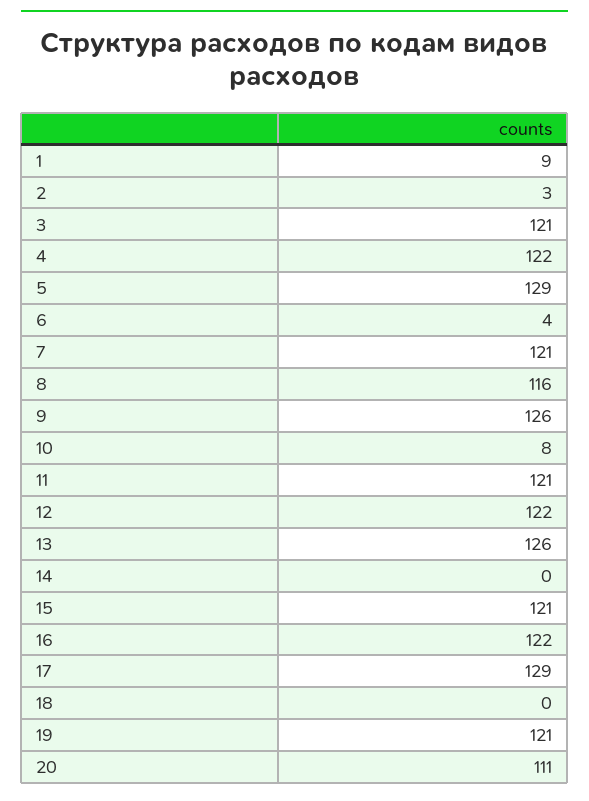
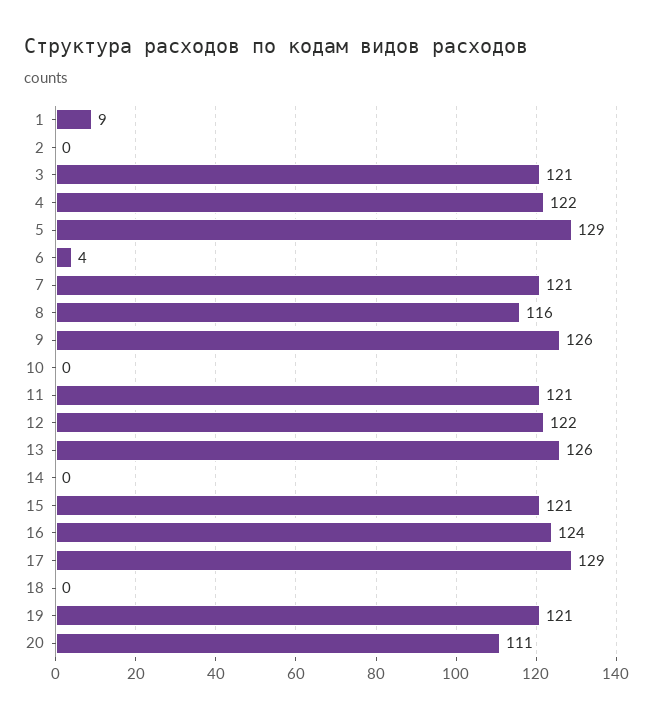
2: 3 -> 0
10: 8 -> 0
16: 122 -> 124

